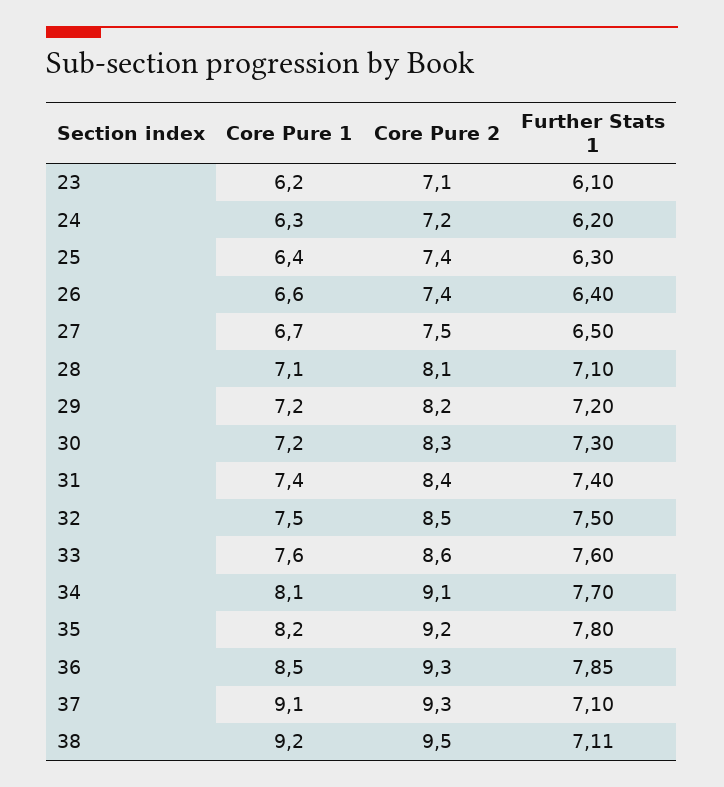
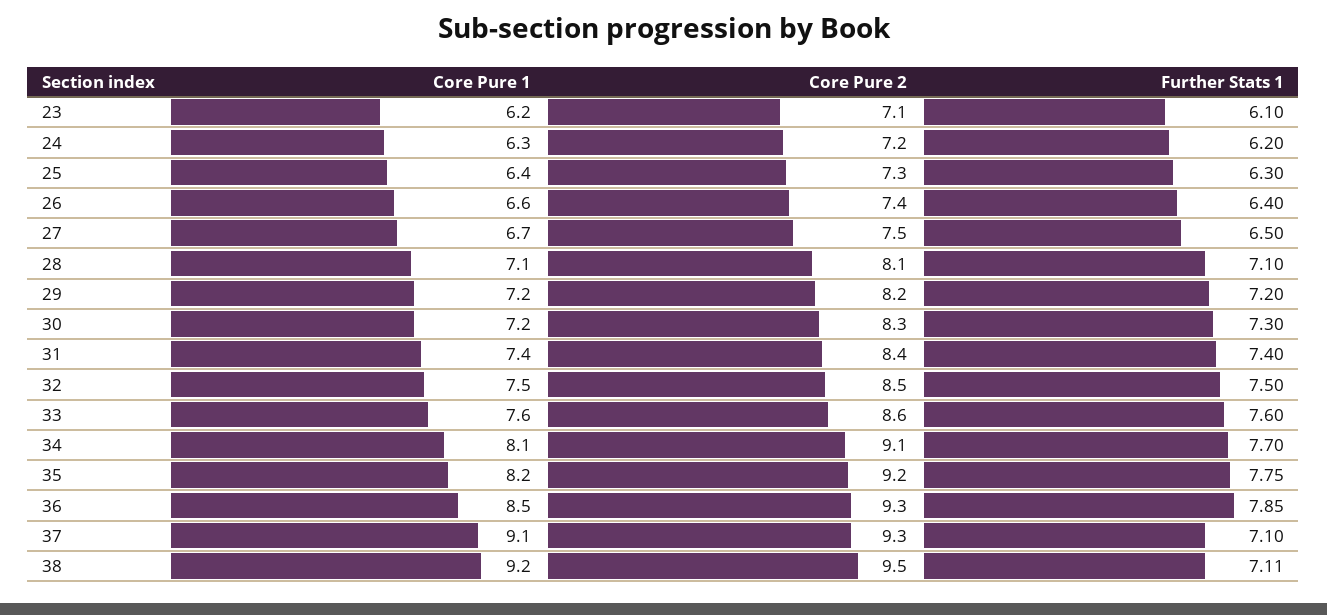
Core Pure 2, 25: 7.4 -> 7.3
Further Stats 1, 35: 7.8 -> 7.75

